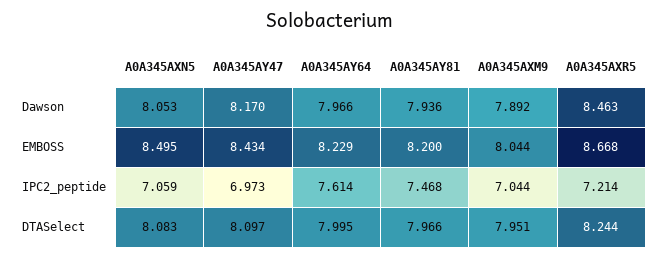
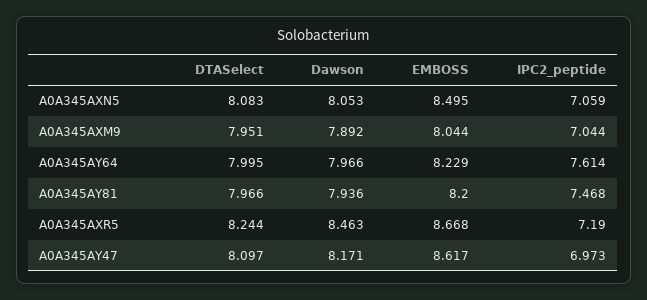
A0A345AY47, Dawson: 8.17 -> 8.171
A0A345AY47, EMBOSS: 8.434 -> 8.617
A0A345AXR5, IPC2_peptide: 7.214 -> 7.19

